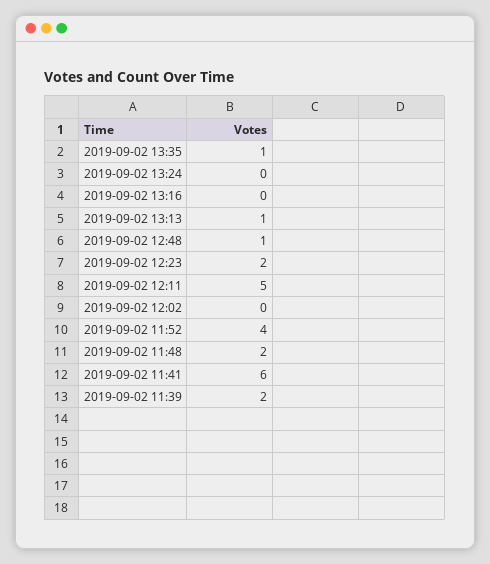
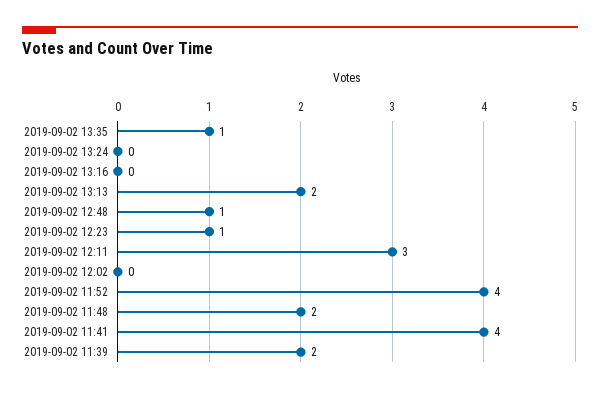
2019-09-02 13:13: 1 -> 2
2019-09-02 12:23: 2 -> 1
2019-09-02 12:11: 5 -> 3
2019-09-02 11:41: 6 -> 4

